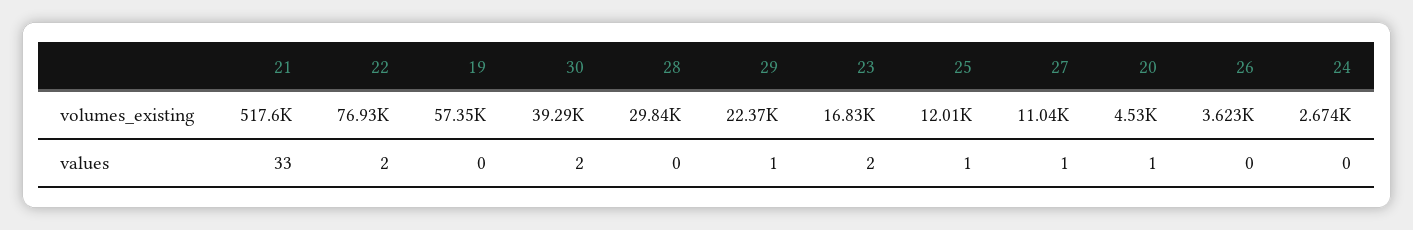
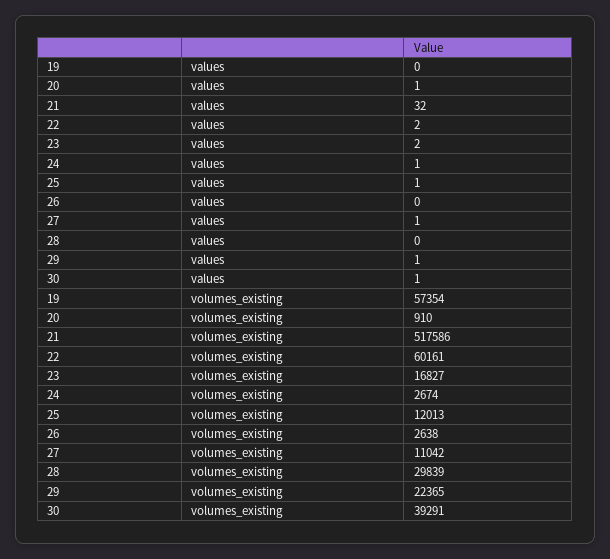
22, volumes_existing: 76930 -> 60161
20, volumes_existing: 4530 -> 910
26, volumes_existing: 3623 -> 2638
21, values: 33 -> 32
30, values: 2 -> 1
24, values: 0 -> 1

